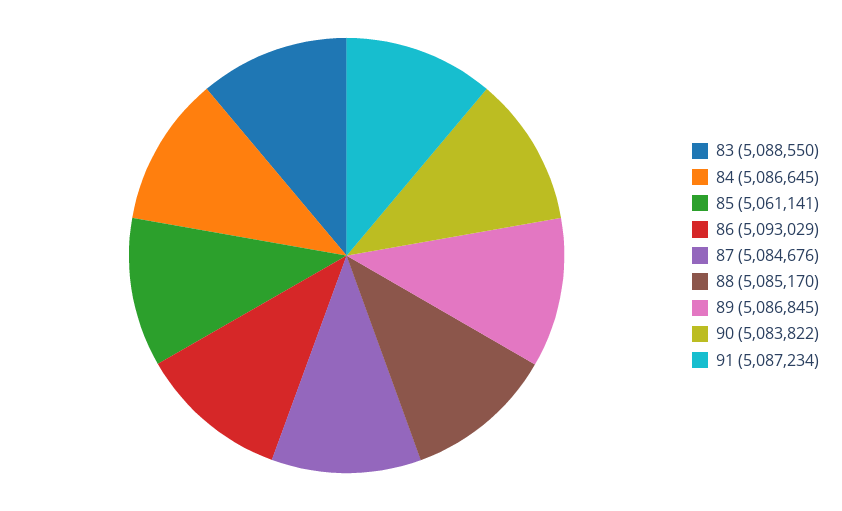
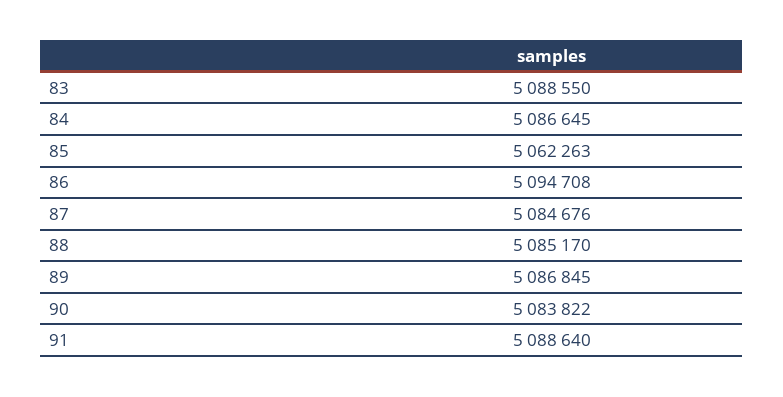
85: 5061141 -> 5062263
86: 5093029 -> 5094708
91: 5087234 -> 5088640

